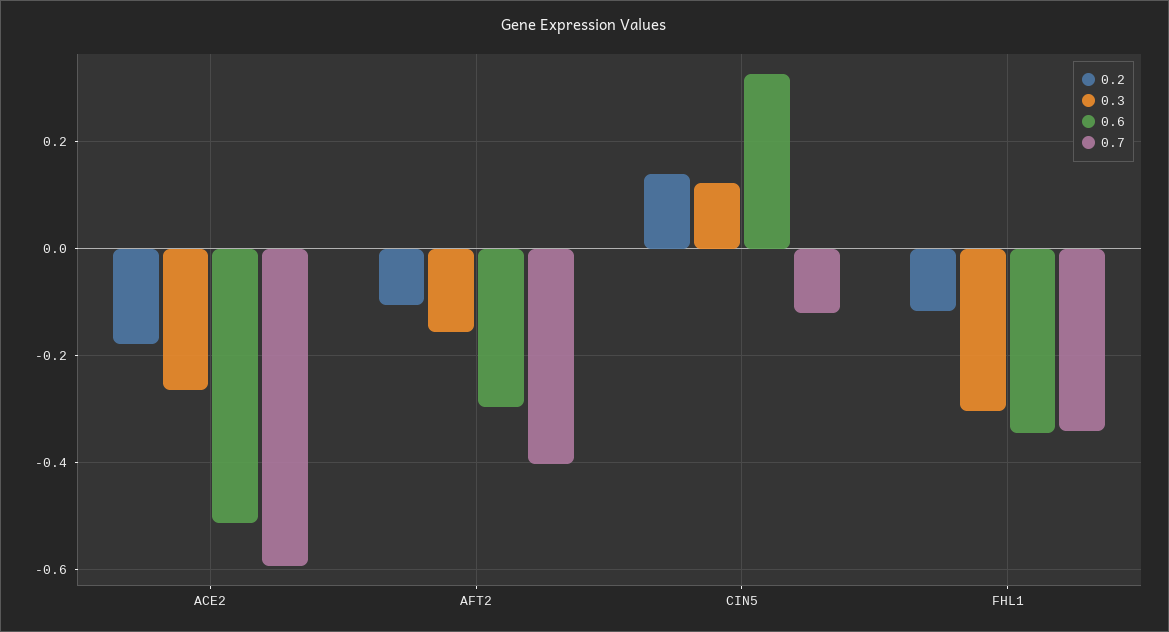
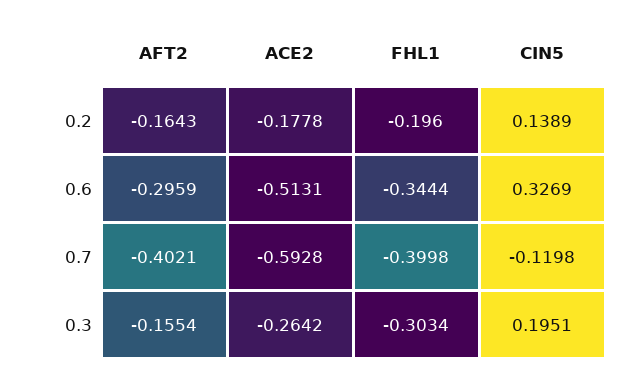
0.2, AFT2: -0.1 -> -0.1643
0.3, CIN5: 0.12 -> 0.1951
0.2, FHL1: -0.12 -> -0.196
0.7, FHL1: -0.34 -> -0.3998

